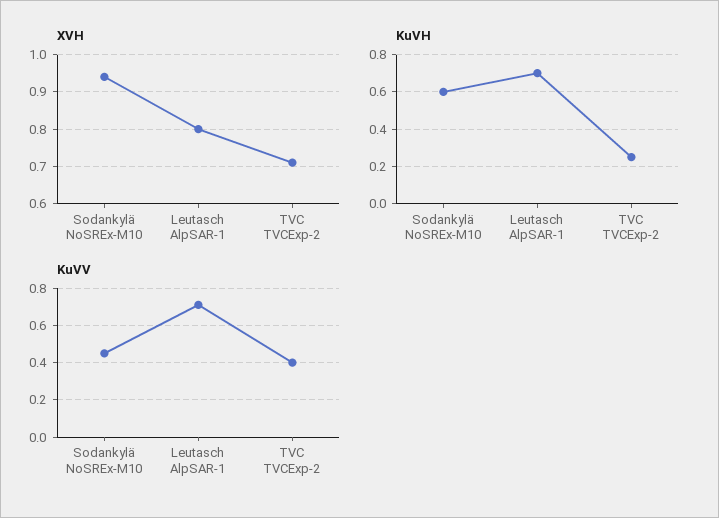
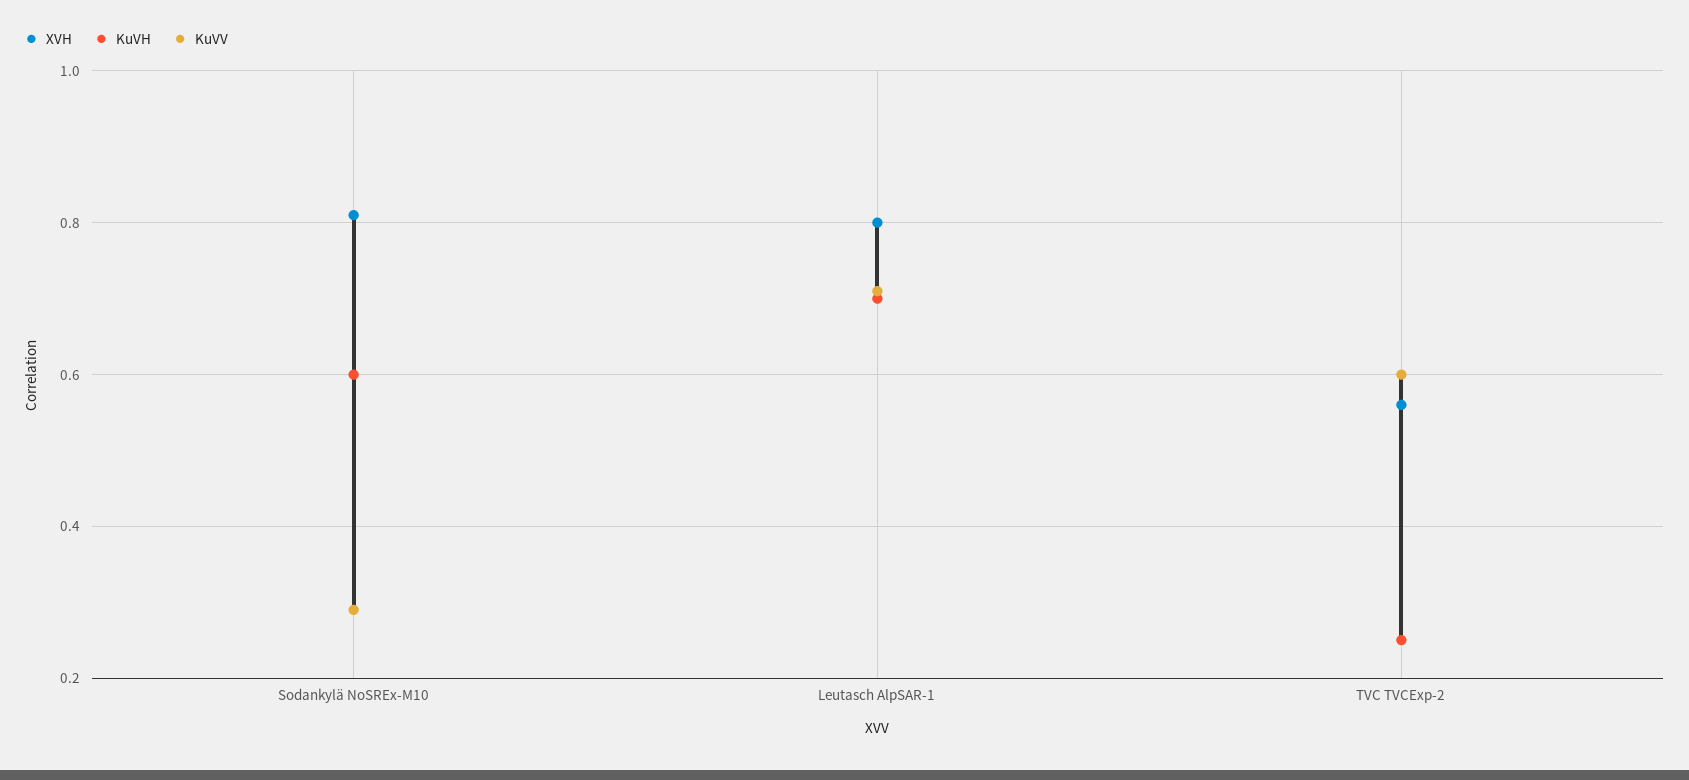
XVH, Sodankylä NoSREx-M10: 0.95 -> 0.8
XVH, TVC TVCExp-2: 0.7 -> 0.55
KuVV, Sodankylä NoSREx-M10: 0.45 -> 0.3
KuVV, TVC TVCExp-2: 0.4 -> 0.6

